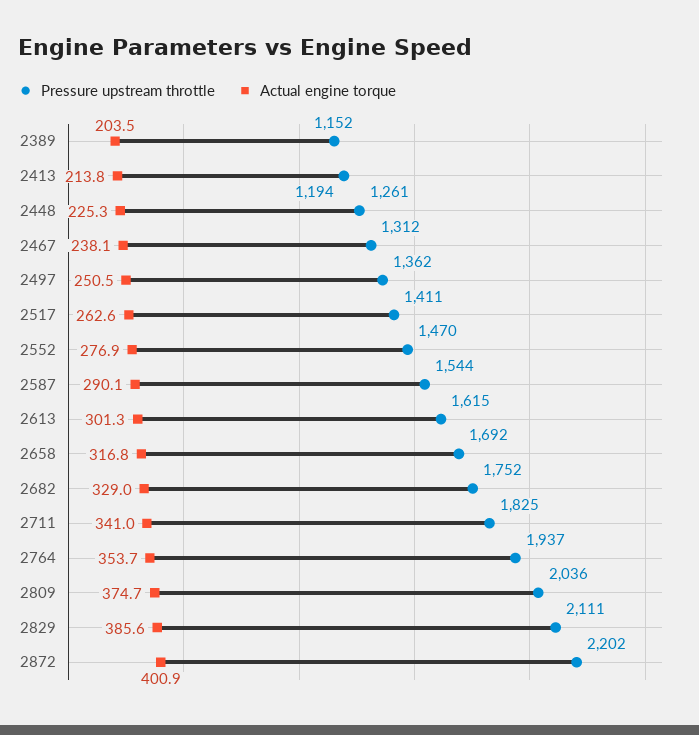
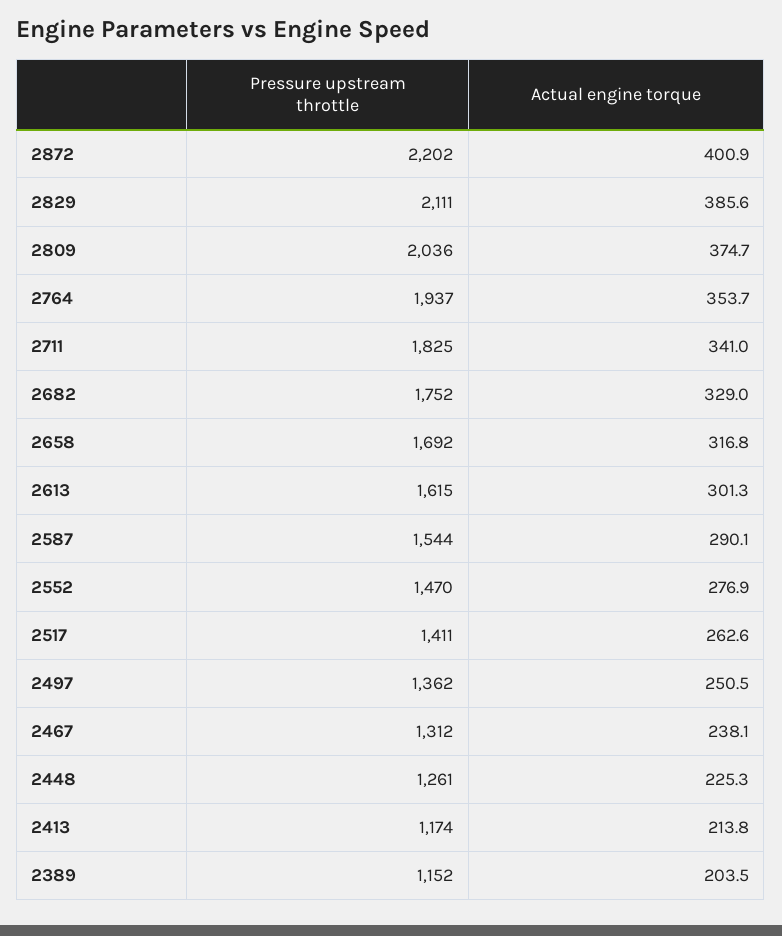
Pressure upstream throttle, 2413: 1194 -> 1174

